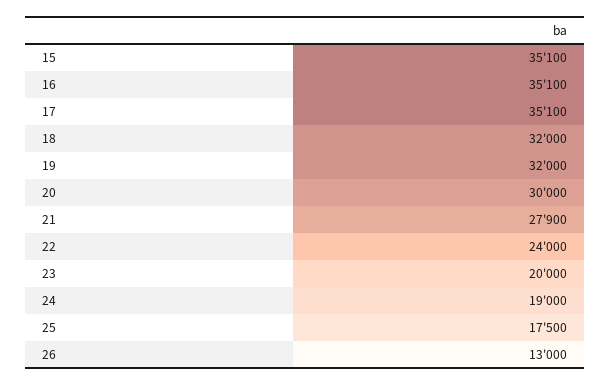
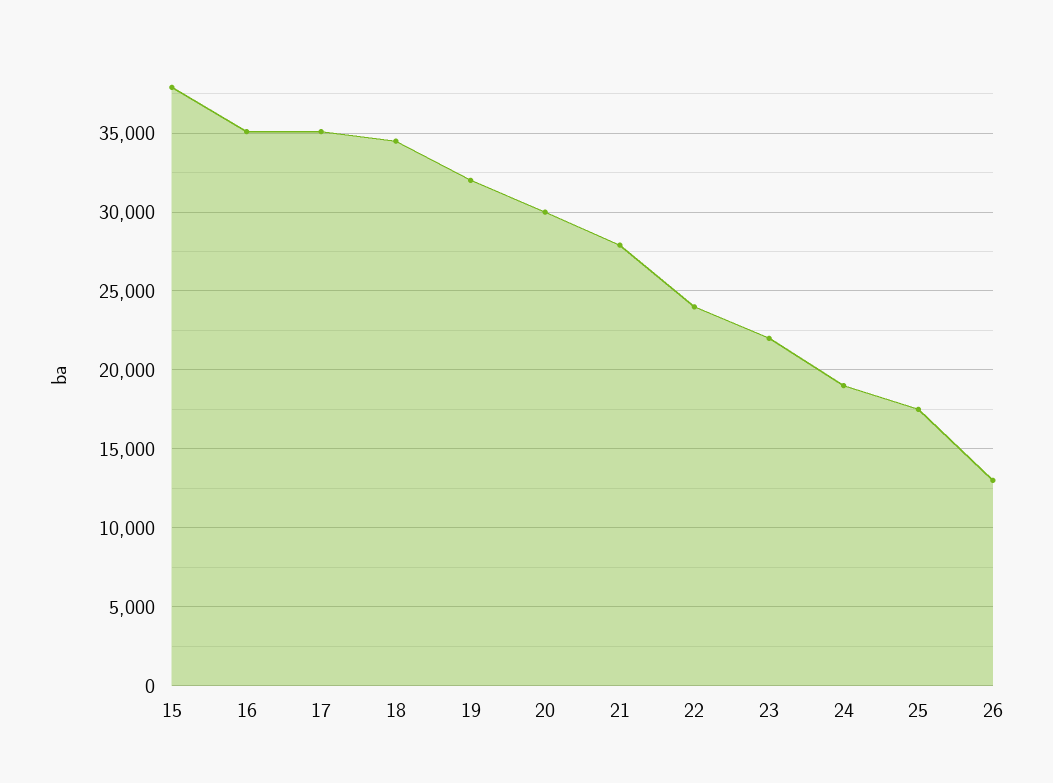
15: 35100 -> 38000
18: 32000 -> 34500
23: 20000 -> 22000

